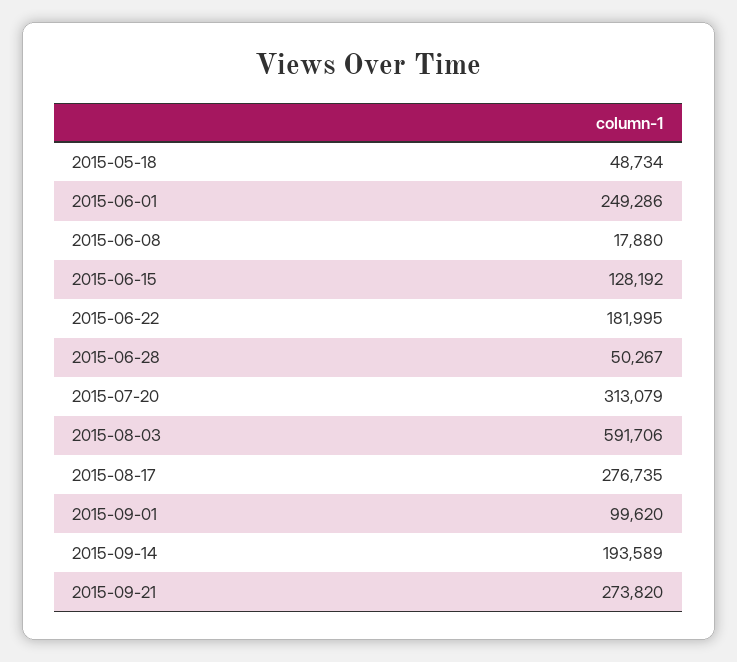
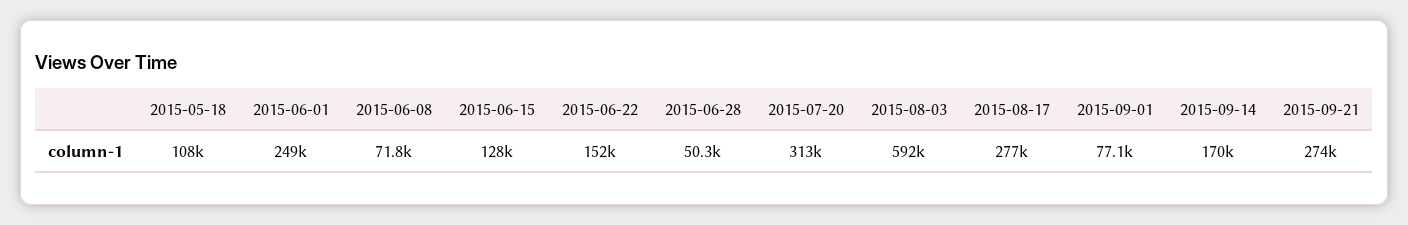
2015-05-18: 48734 -> 108000
2015-06-08: 17880 -> 71800
2015-06-22: 181995 -> 152000
2015-09-01: 99620 -> 77100
2015-09-14: 193589 -> 170000

